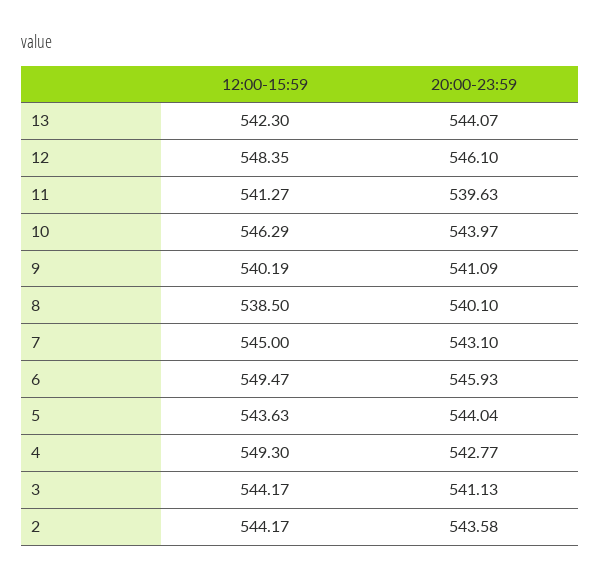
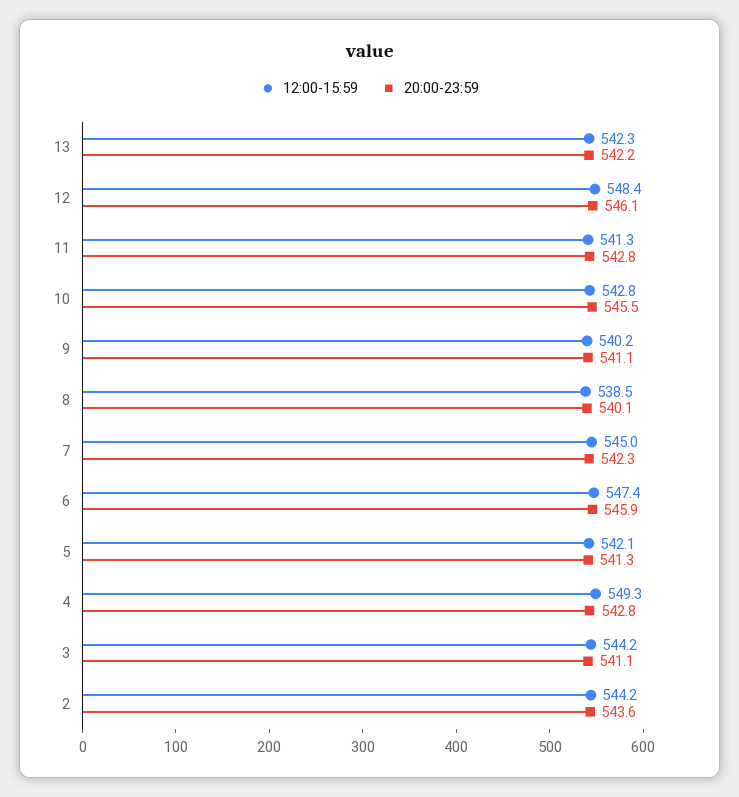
20:00-23:59, 13: 544.07 -> 542.2
20:00-23:59, 11: 539.63 -> 542.8
12:00-15:59, 10: 546.29 -> 542.8
20:00-23:59, 10: 543.97 -> 545.5
20:00-23:59, 7: 543.1 -> 542.3
12:00-15:59, 6: 549.47 -> 547.4
12:00-15:59, 5: 543.63 -> 542.1
20:00-23:59, 5: 544.04 -> 541.3

